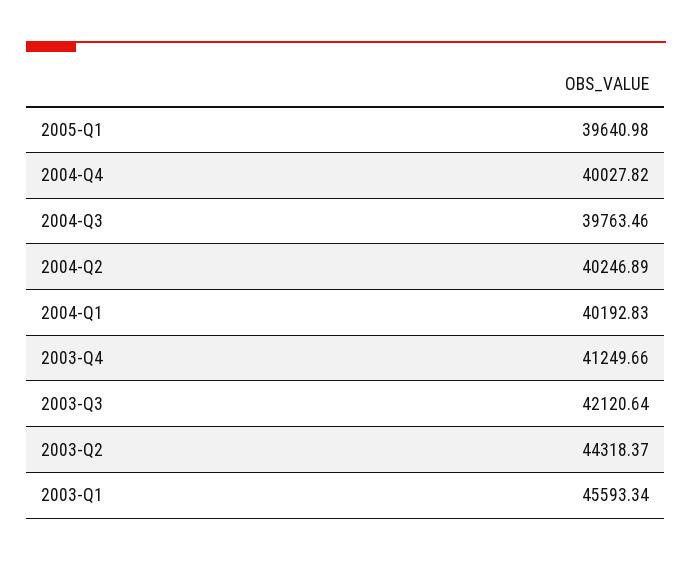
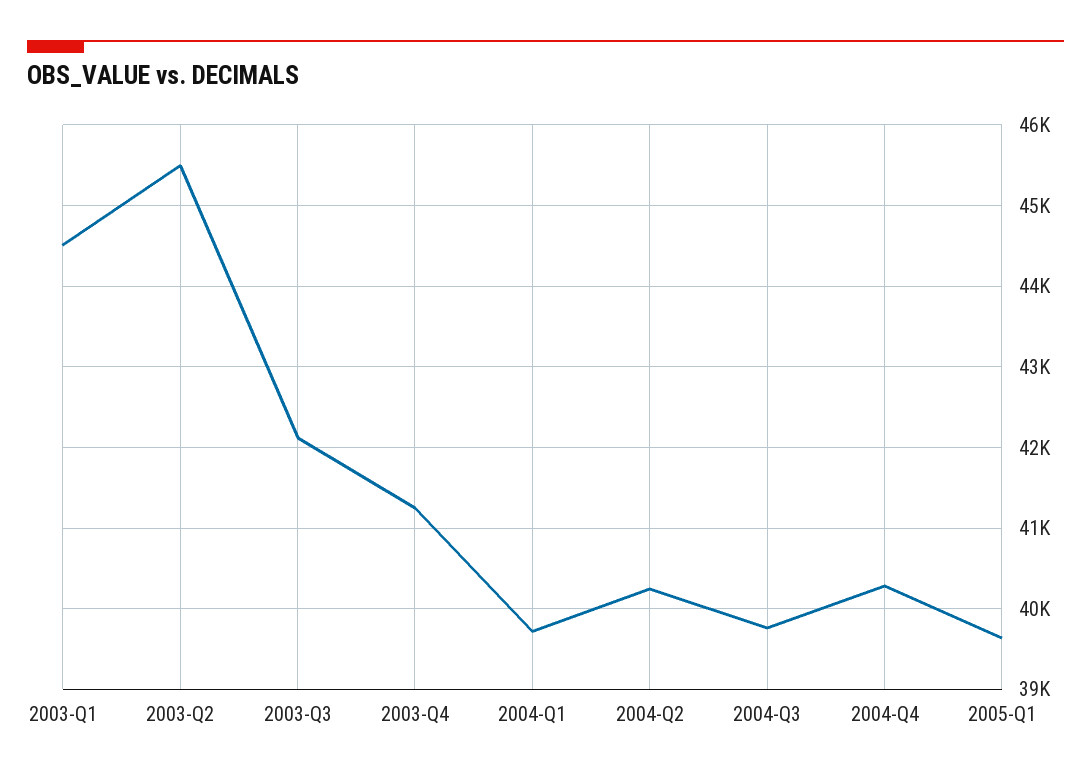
2004-Q4: 40027.82 -> 40300
2004-Q1: 40192.83 -> 39700
2003-Q2: 44318.37 -> 45500
2003-Q1: 45593.34 -> 44500

